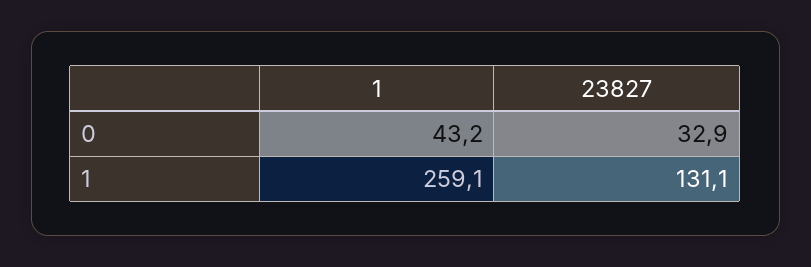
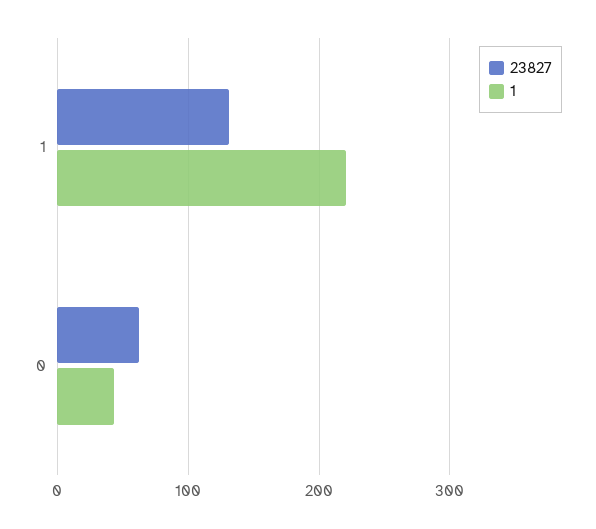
23827, 0: 32.9 -> 60
1, 1: 259.1 -> 220

